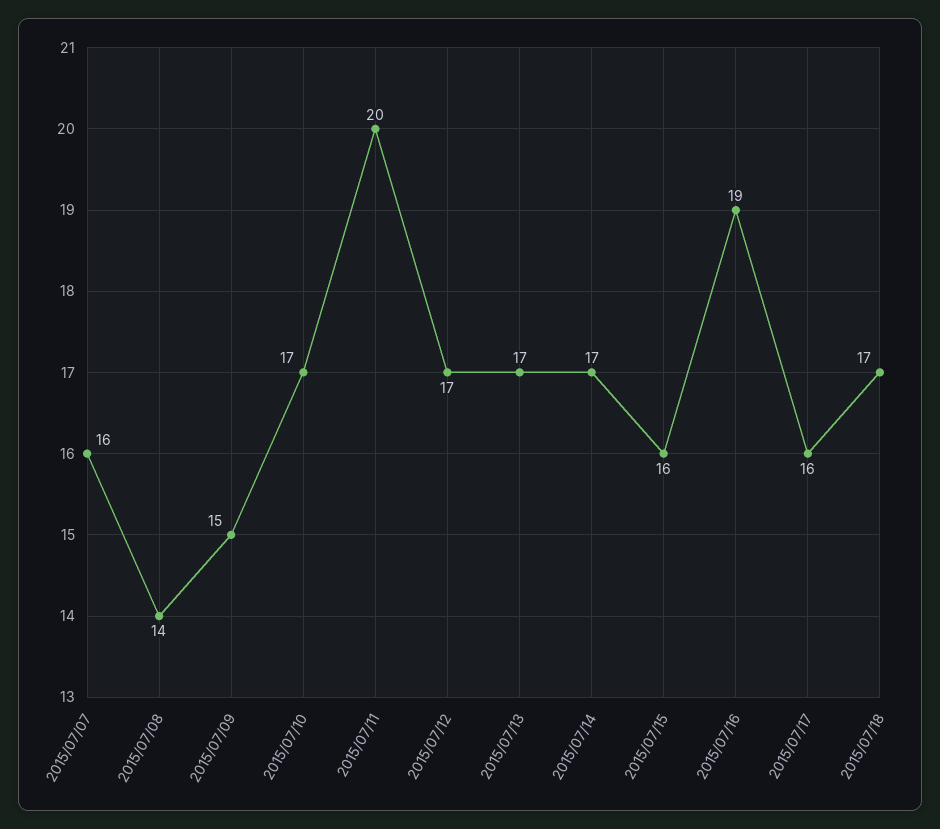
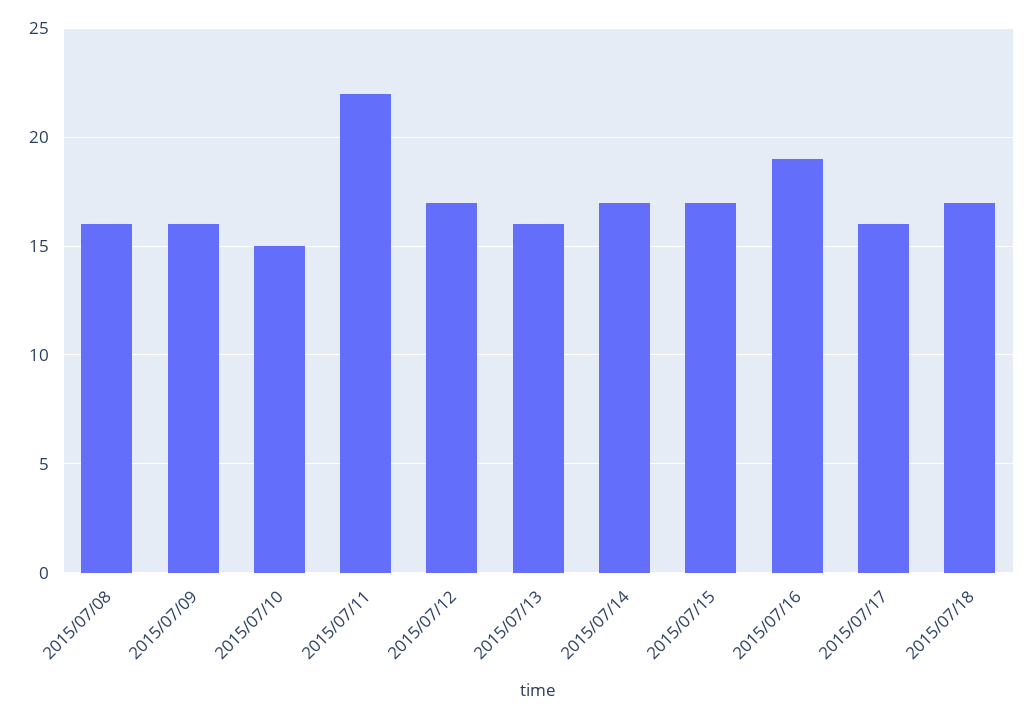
2015/07/07: 16 -> none
2015/07/08: 14 -> 16
2015/07/09: 15 -> 16
2015/07/10: 17 -> 15
2015/07/11: 20 -> 22
2015/07/13: 17 -> 16
2015/07/15: 16 -> 17

